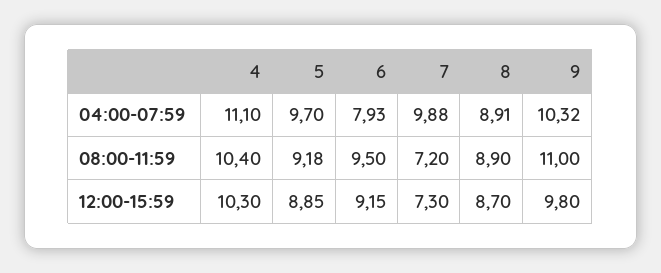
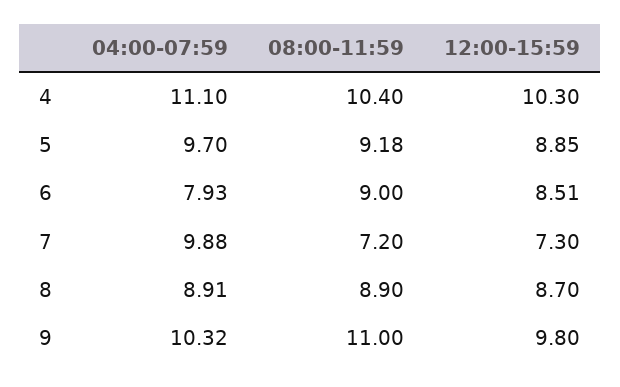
6, 08:00-11:59: 9.5 -> 9
6, 12:00-15:59: 9.15 -> 8.51

